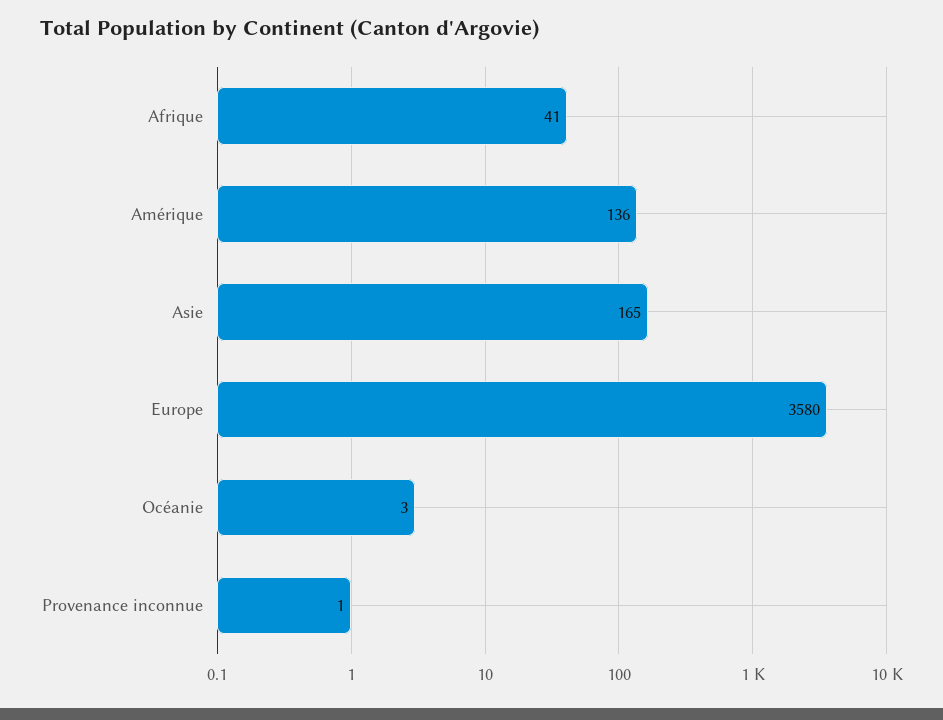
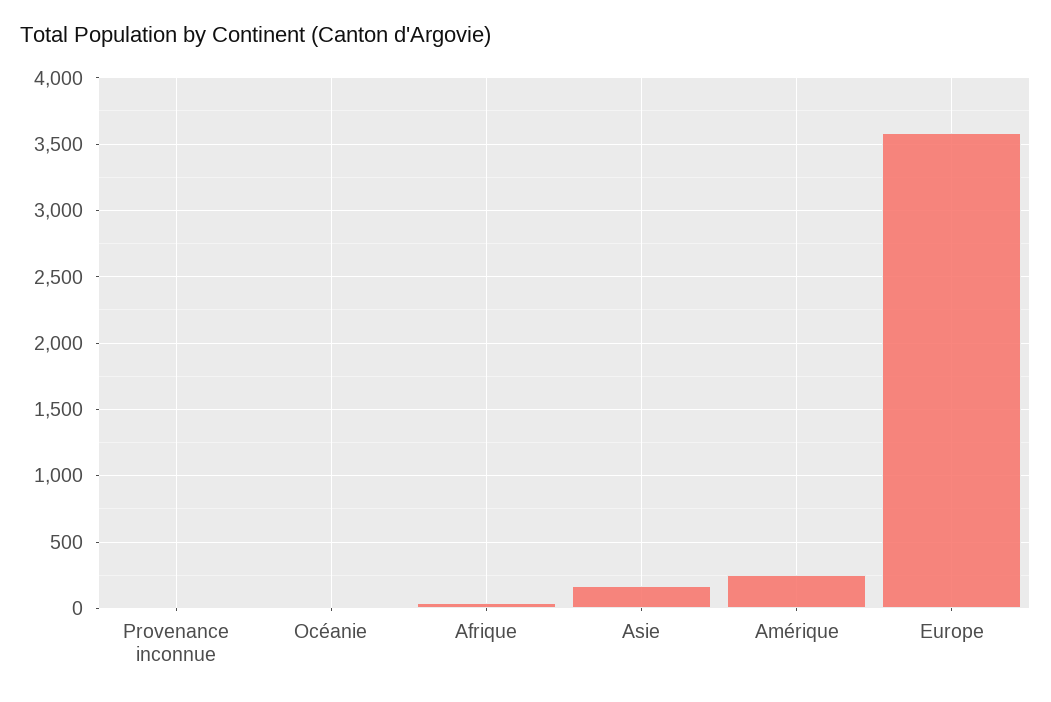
Amérique: 136 -> 250

